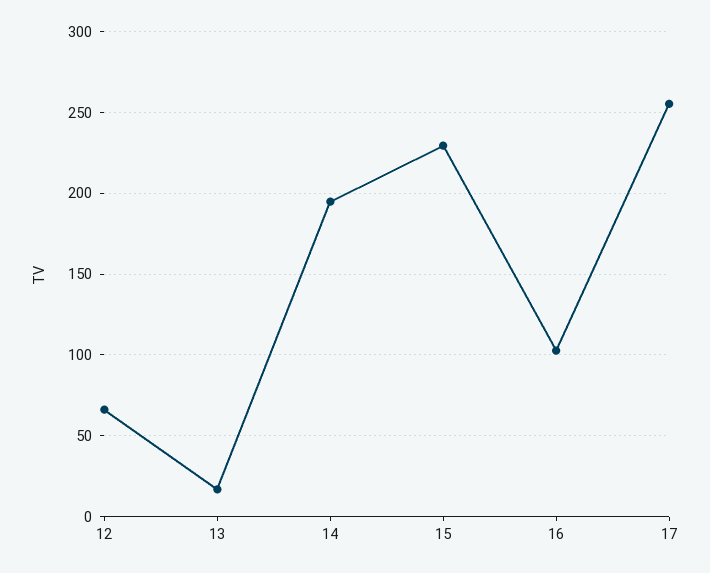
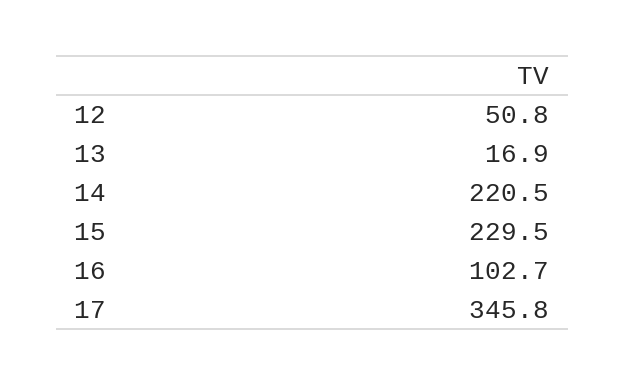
12: 65 -> 50.8
14: 195 -> 220.5
17: 255 -> 345.8

